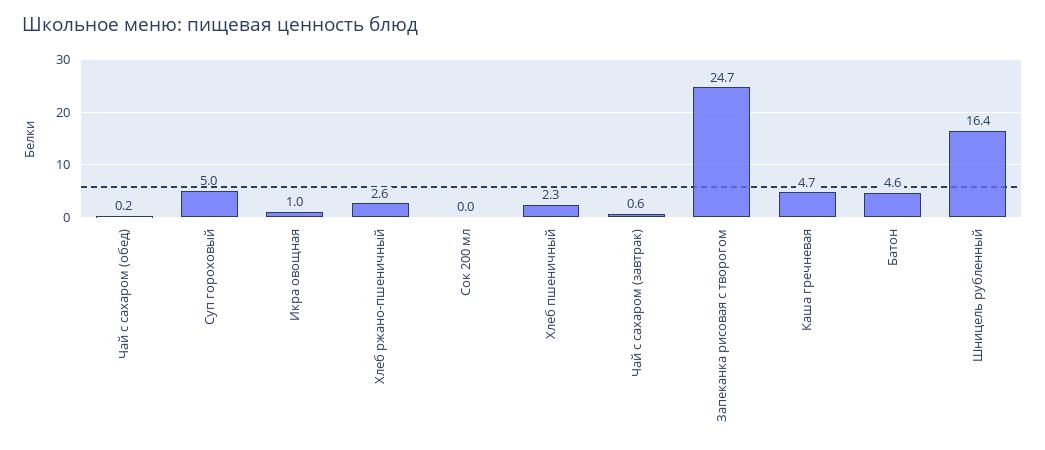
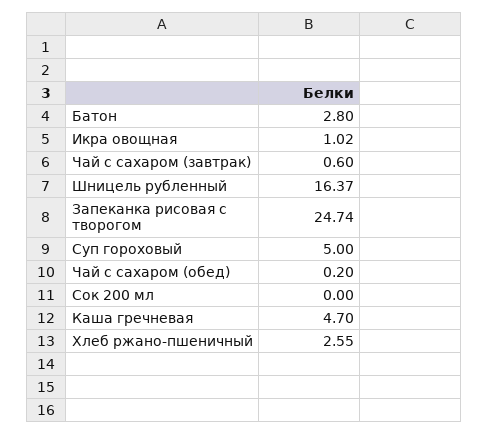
Хлеб пшеничный: 2.3 -> none
Батон: 4.6 -> 2.8

